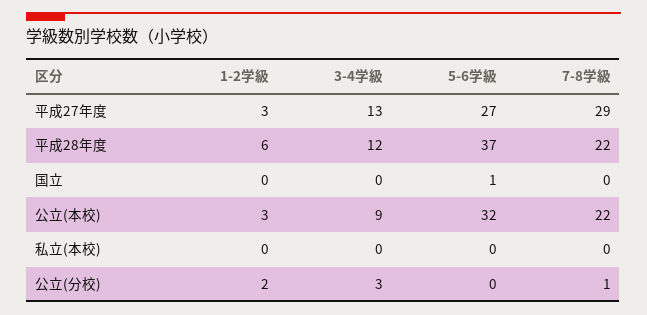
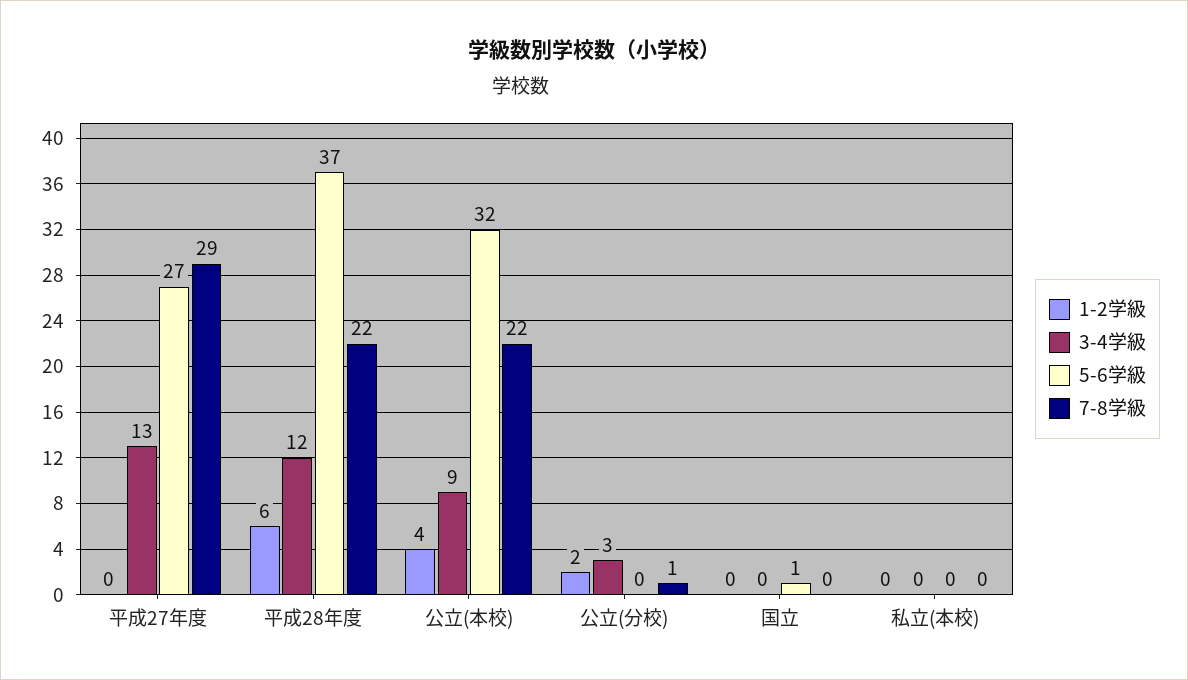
1-2学級, 平成27年度: 3 -> 0
1-2学級, 公立(本校): 3 -> 4

